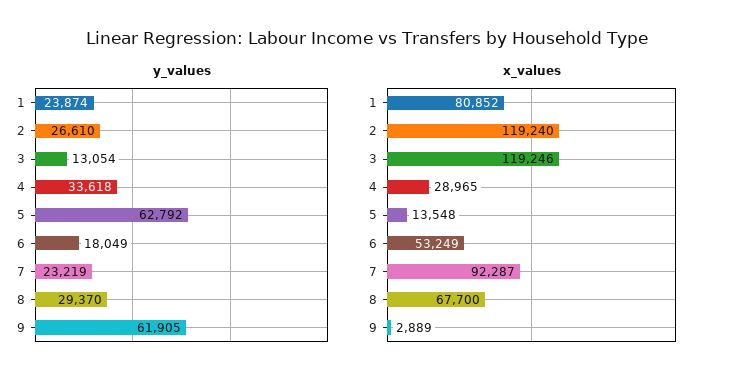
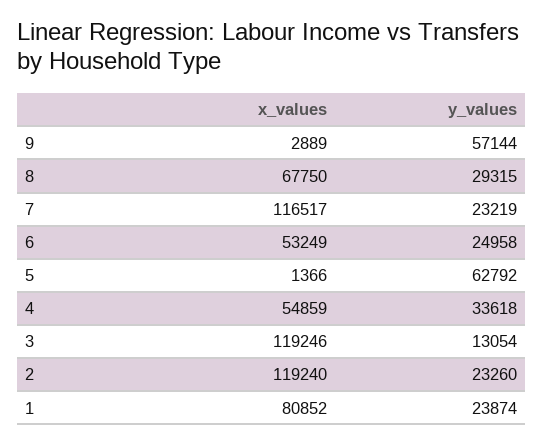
y_values, 2: 26610 -> 23260
y_values, 6: 18049 -> 24958
y_values, 8: 29370 -> 29315
y_values, 9: 61905 -> 57144
x_values, 4: 28965 -> 54859
x_values, 5: 13548 -> 1366
x_values, 7: 92287 -> 116517
x_values, 8: 67700 -> 67750

